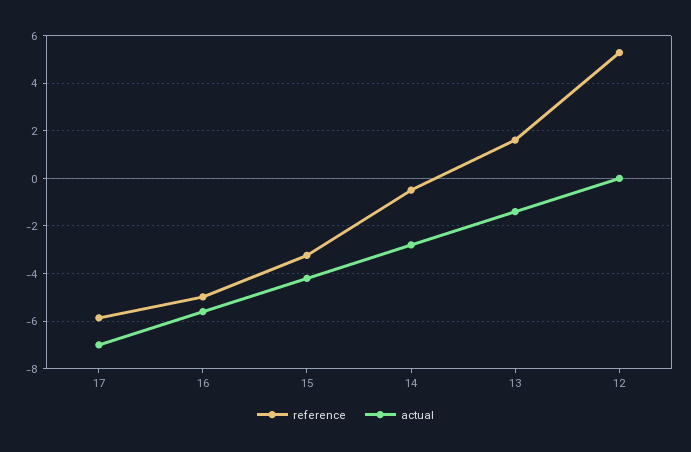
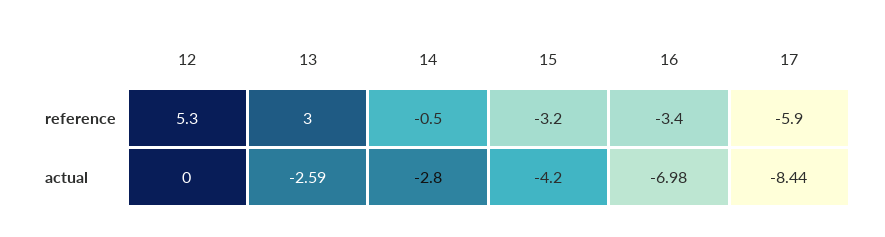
actual, 17: -7 -> -8.44
reference, 16: -5 -> -3.4
actual, 16: -5.5 -> -6.98
reference, 13: 1.5 -> 3
actual, 13: -1.5 -> -2.59

